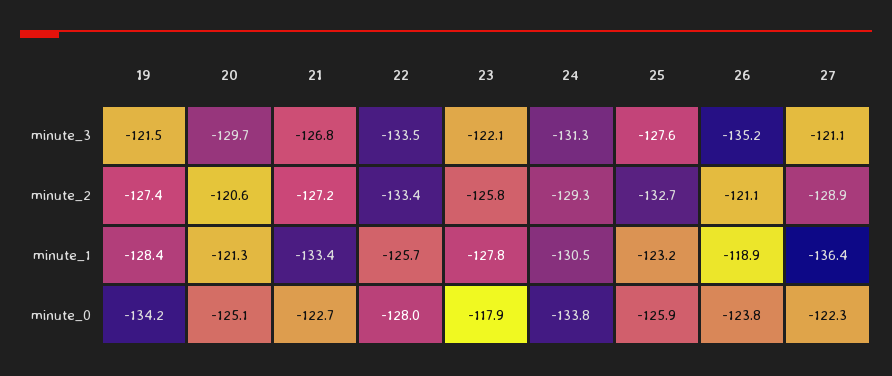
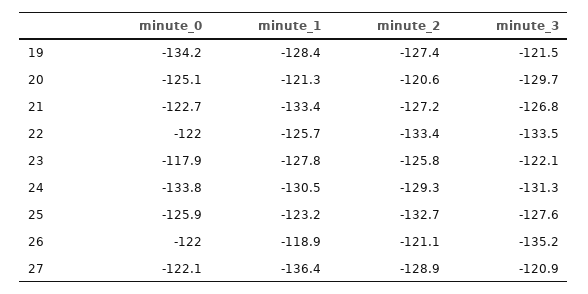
27, minute_3: -121.1 -> -120.9
22, minute_0: -128 -> -122
26, minute_0: -123.8 -> -122
27, minute_0: -122.3 -> -122.1

